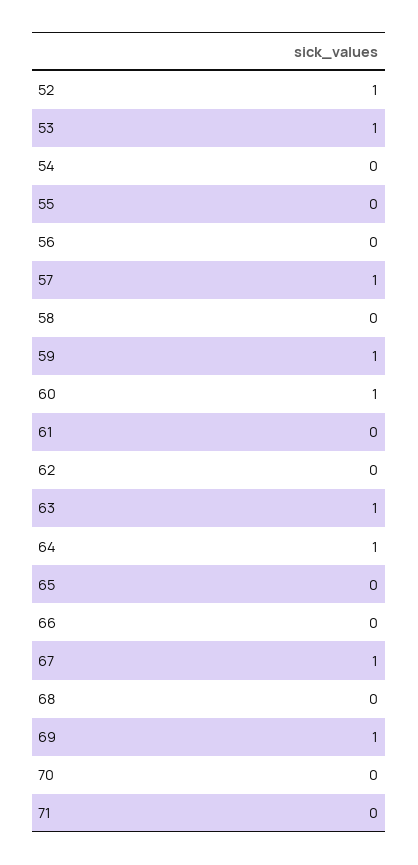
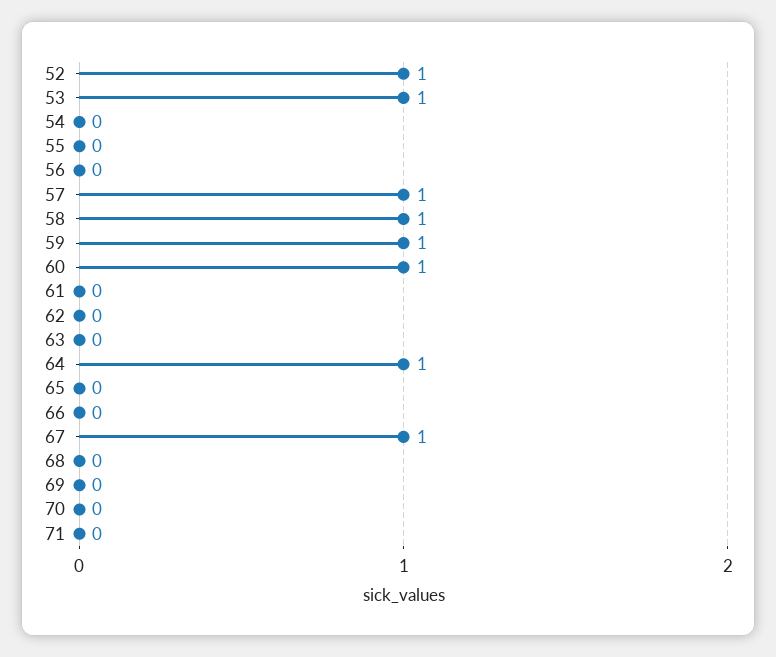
58: 0 -> 1
63: 1 -> 0
69: 1 -> 0

